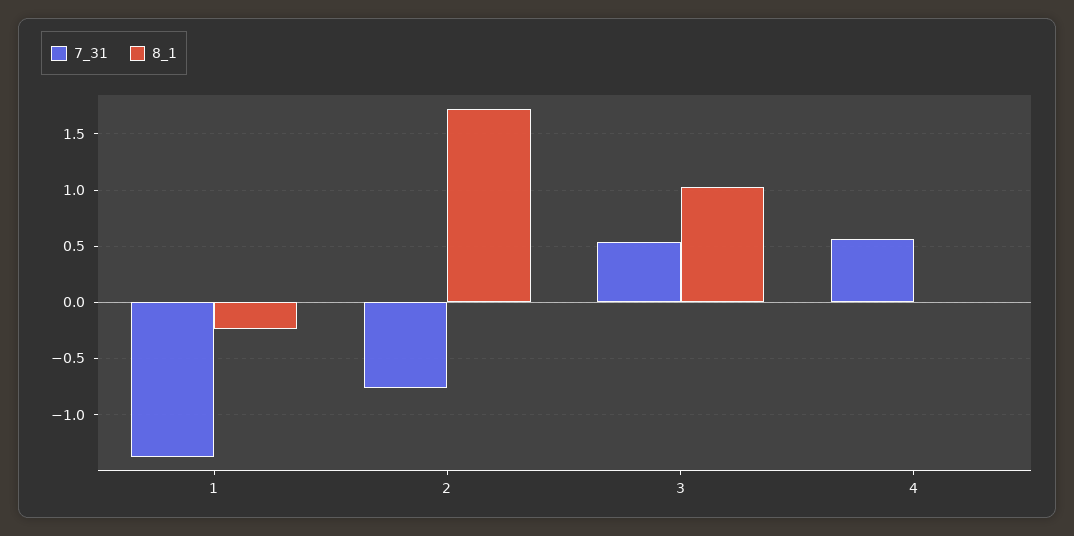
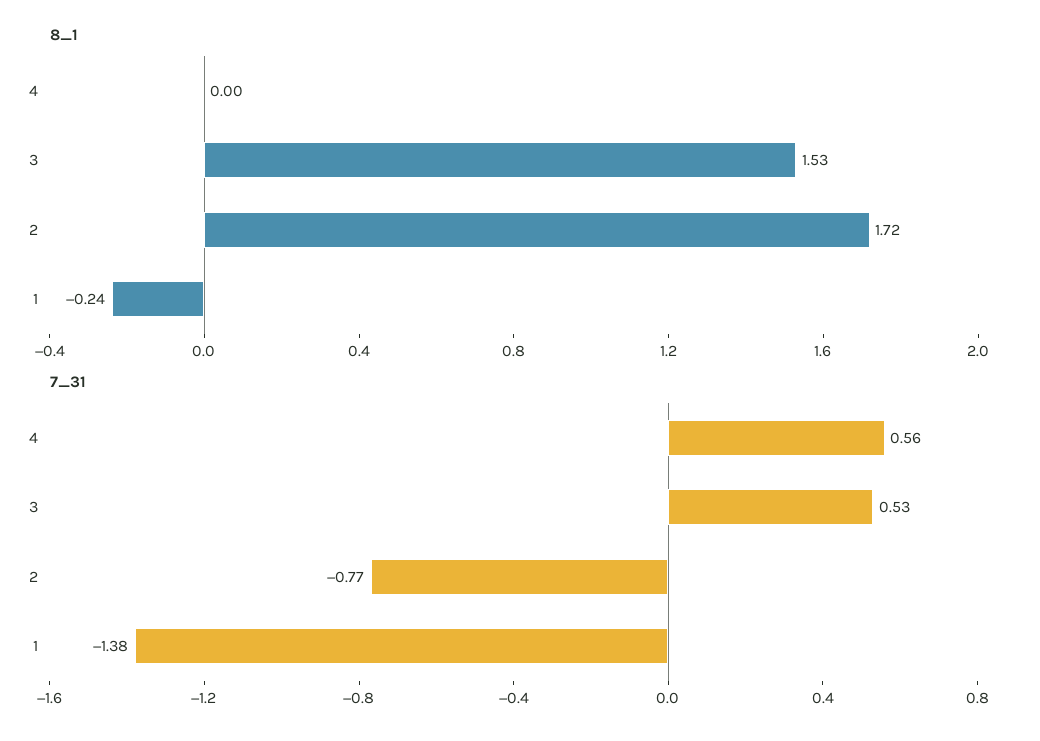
8_1, 3: 1 -> 1.53

